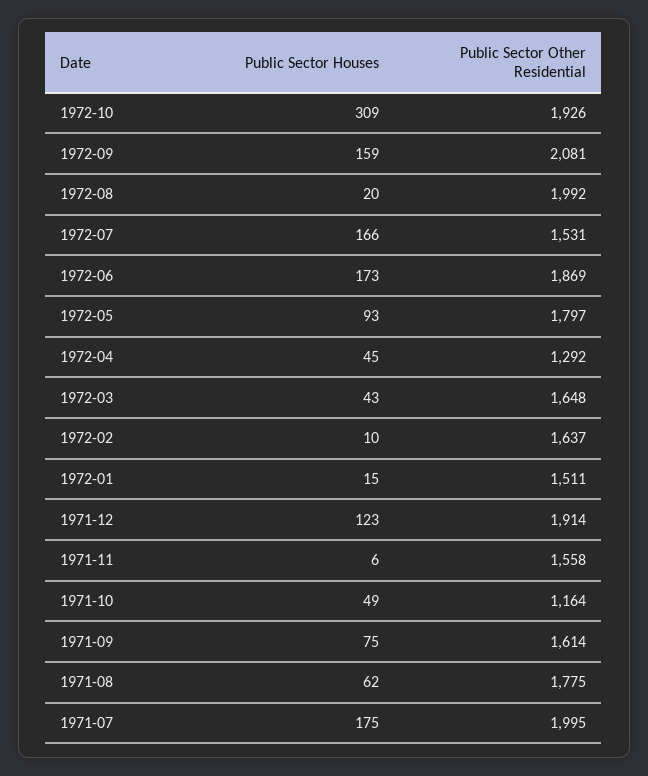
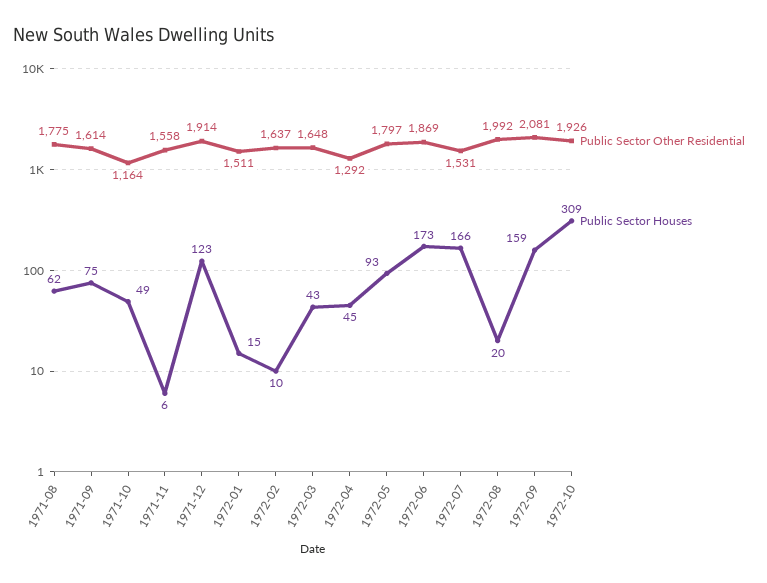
Public Sector Houses, 1971-07: 175 -> none
Public Sector Other Residential, 1971-07: 1995 -> none

